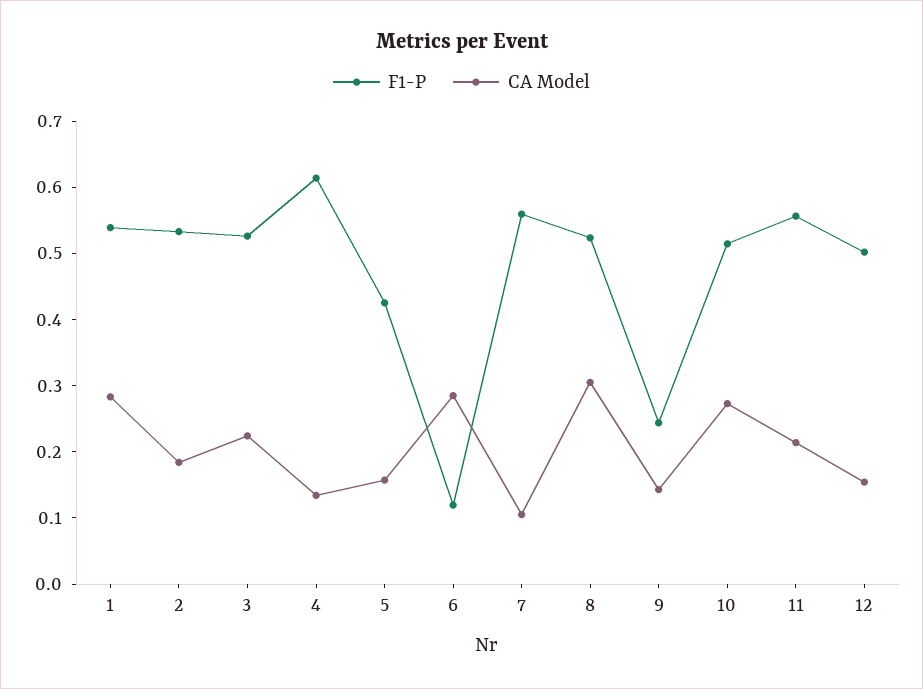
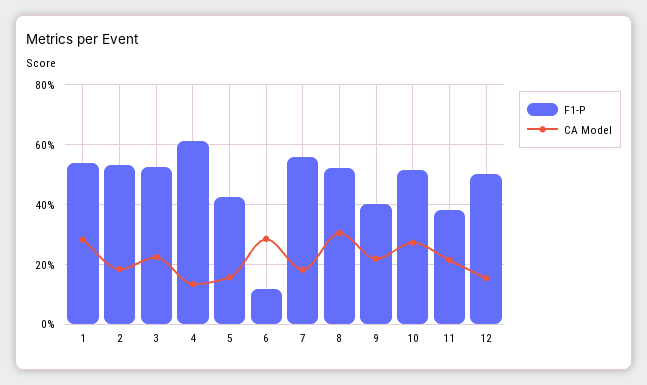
CA Model, 7: 0.1 -> 0.175
F1-P, 9: 0.24 -> 0.4
CA Model, 9: 0.14 -> 0.225
F1-P, 11: 0.56 -> 0.375

